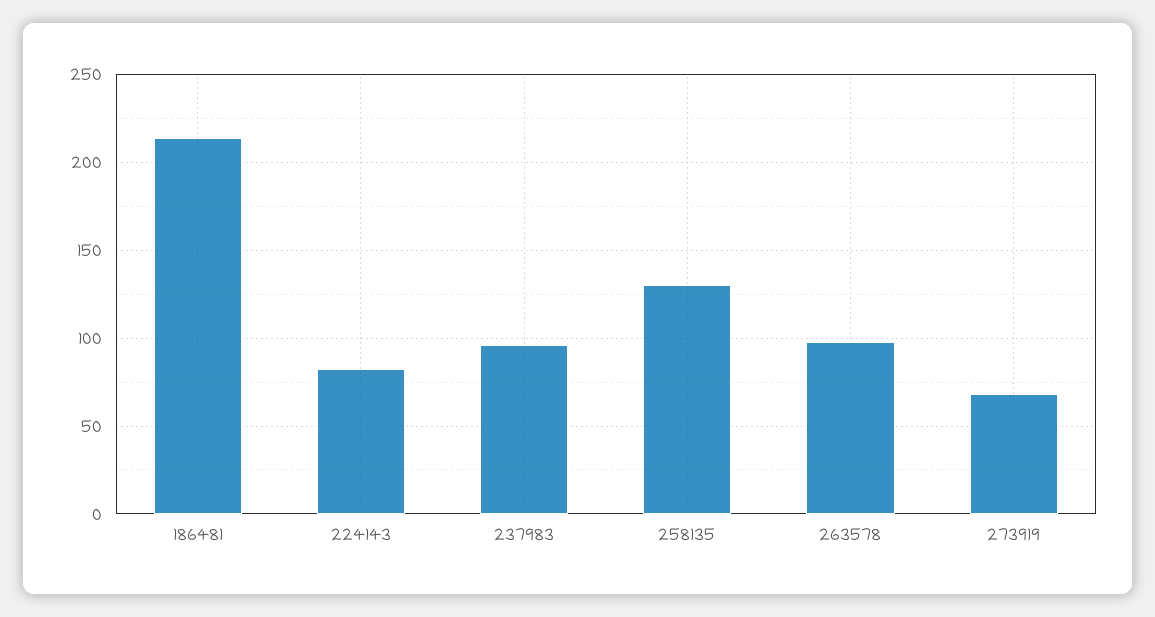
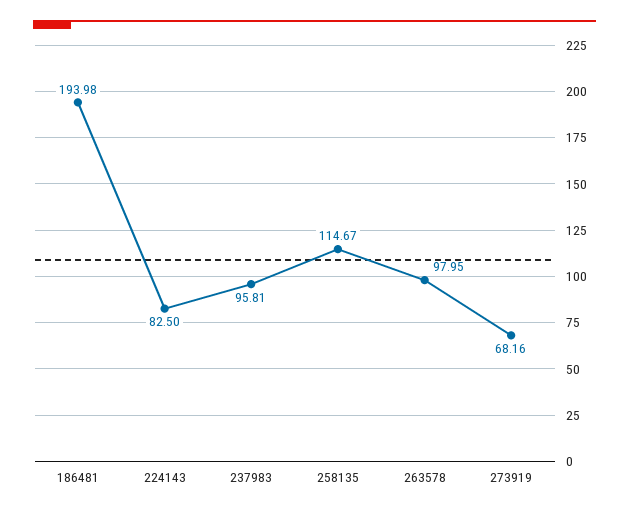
186481: 215 -> 193.98
258135: 130 -> 114.67

